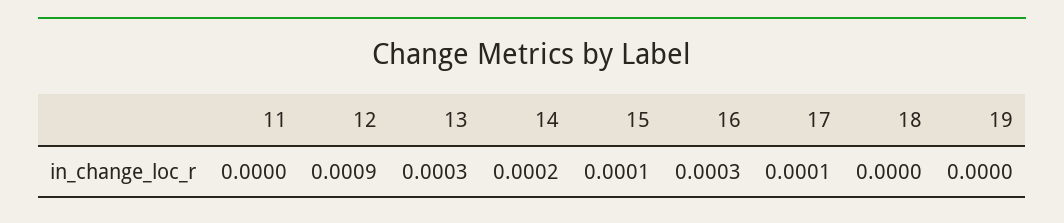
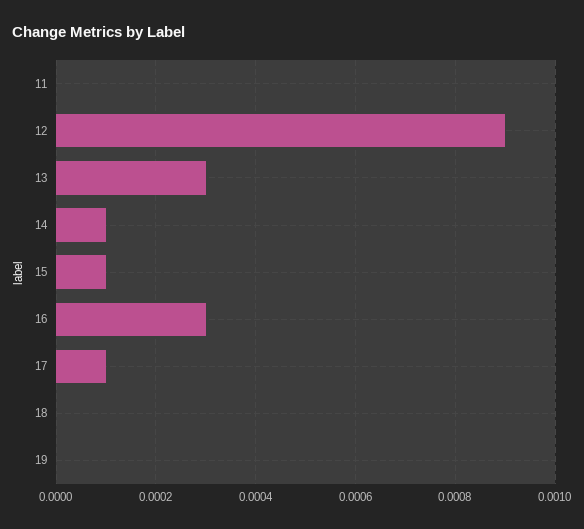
14: 0.0002 -> 0.0001

